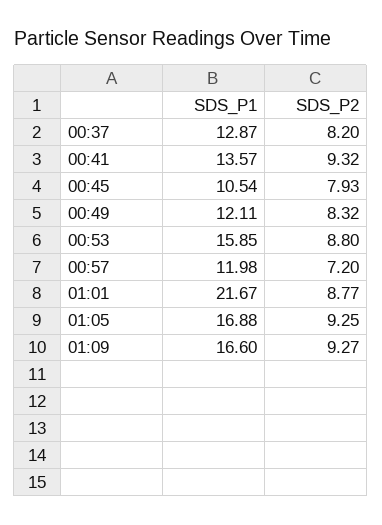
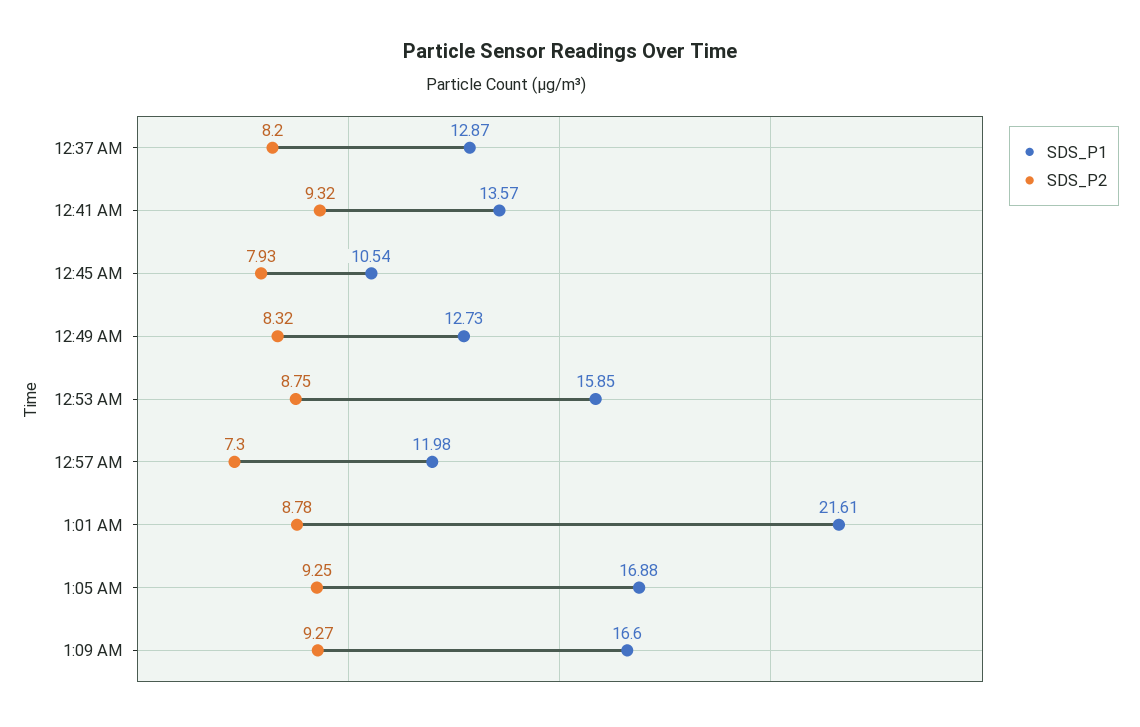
SDS_P1, 00:49: 12.11 -> 12.73
SDS_P2, 00:53: 8.8 -> 8.75
SDS_P2, 00:57: 7.2 -> 7.3
SDS_P1, 01:01: 21.67 -> 21.61
SDS_P2, 01:01: 8.77 -> 8.78

